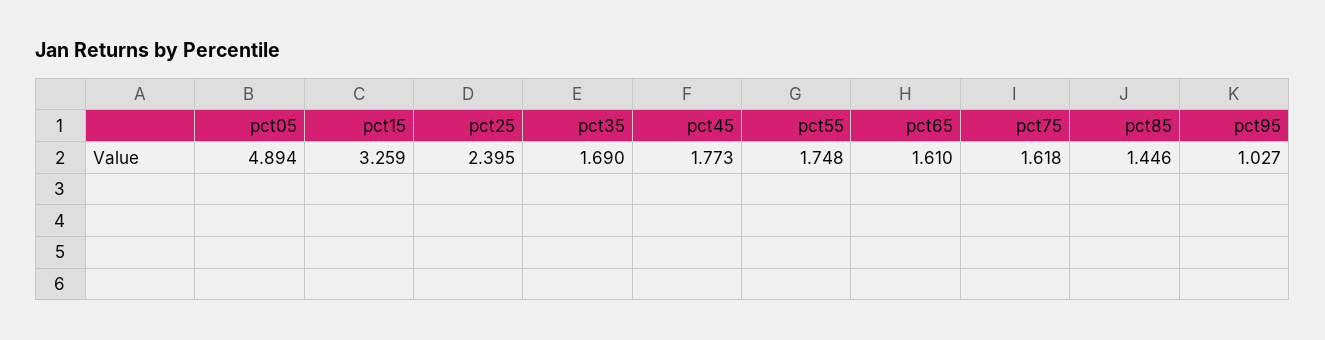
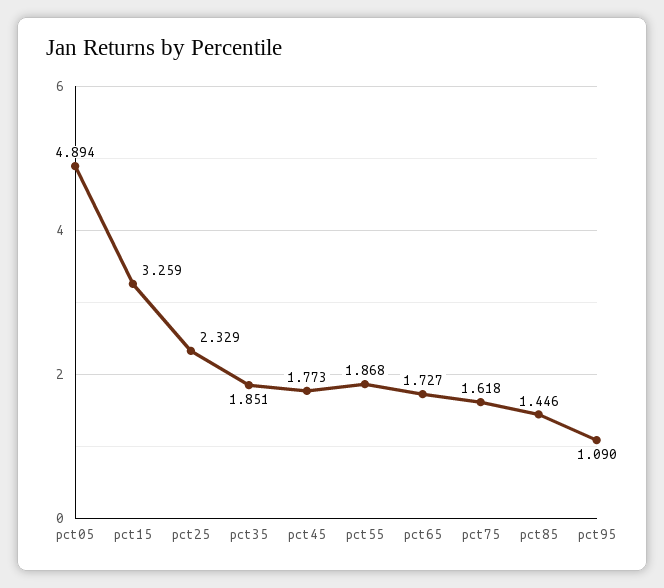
pct25: 2.395 -> 2.329
pct35: 1.69 -> 1.851
pct55: 1.748 -> 1.868
pct65: 1.61 -> 1.727
pct95: 1.027 -> 1.09

